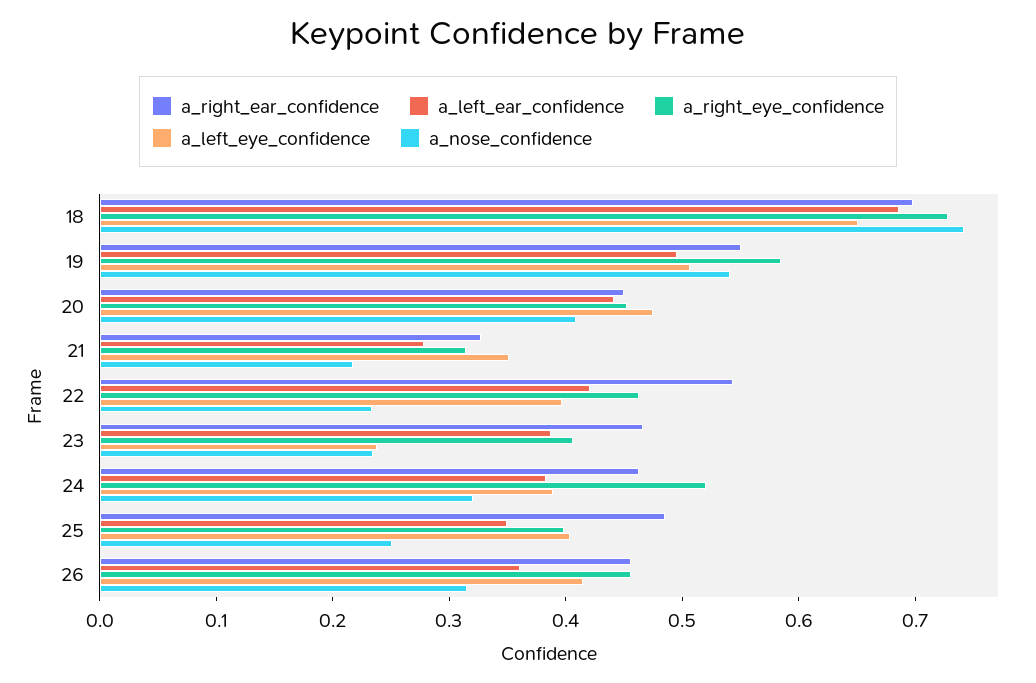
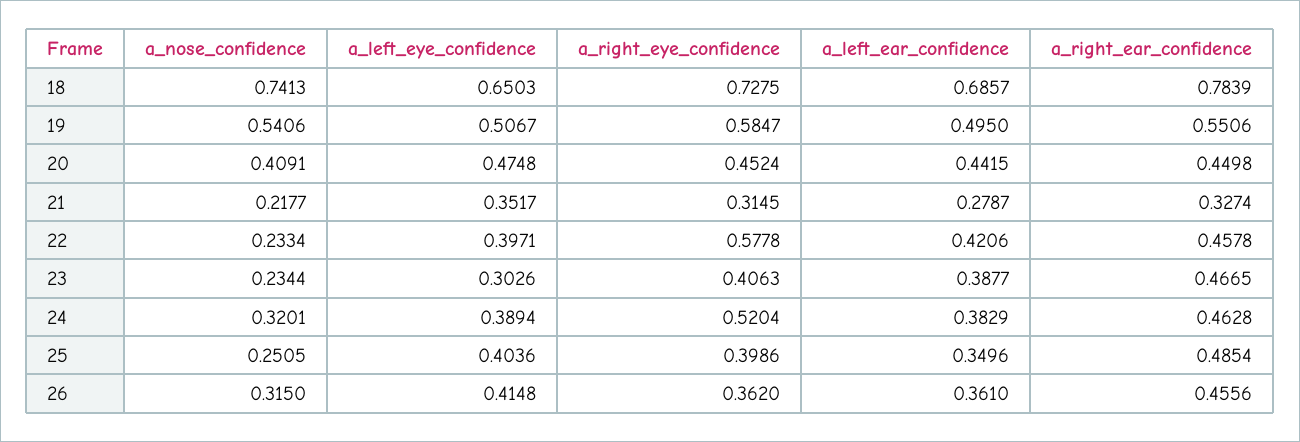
a_right_ear_confidence, 18: 0.7 -> 0.7839
a_right_ear_confidence, 22: 0.54 -> 0.4578
a_right_eye_confidence, 22: 0.46 -> 0.5778
a_left_eye_confidence, 23: 0.24 -> 0.3026
a_right_eye_confidence, 26: 0.46 -> 0.362

